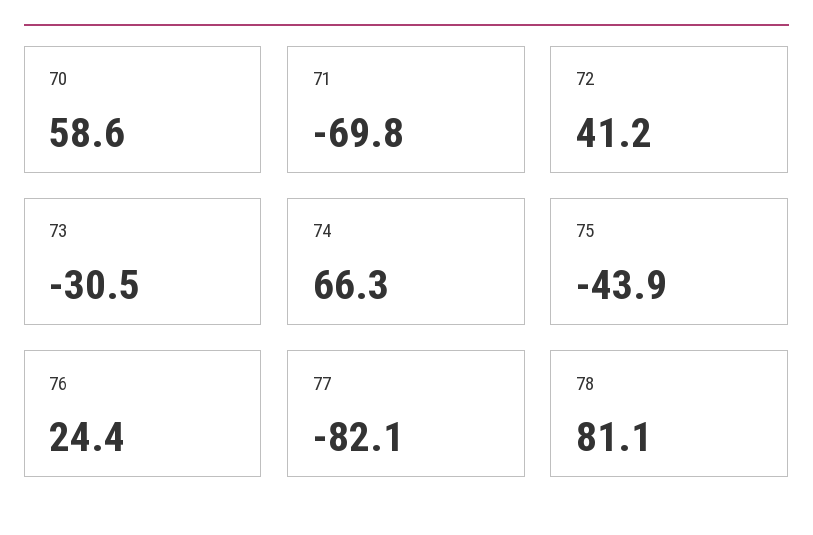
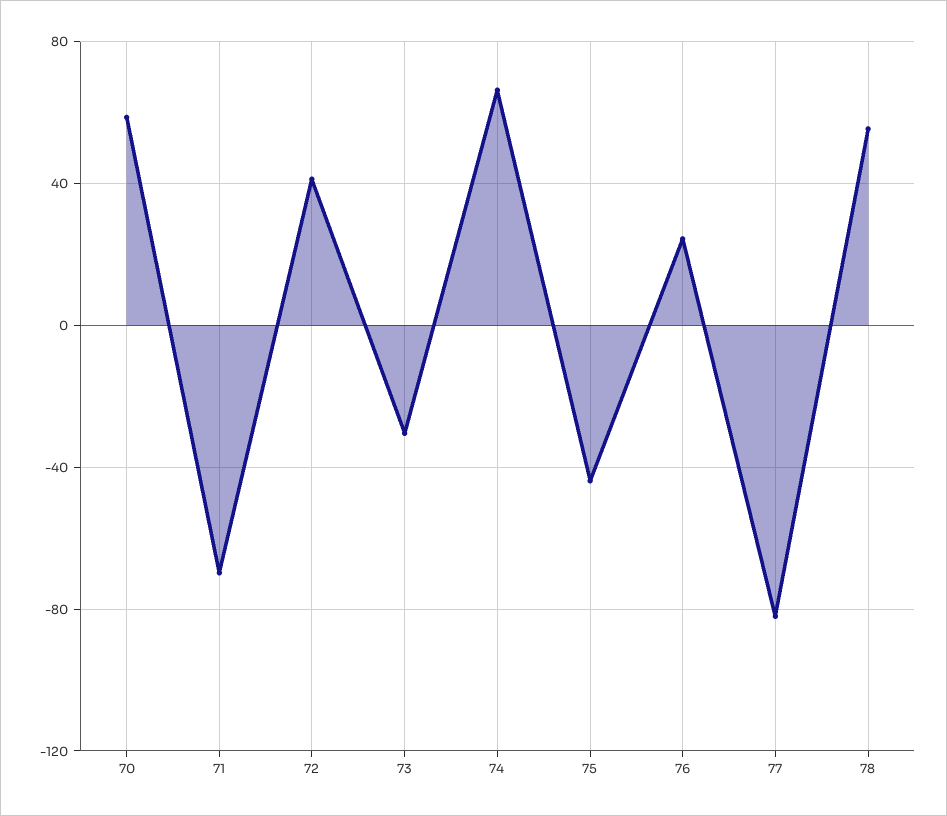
78: 81.1 -> 55

